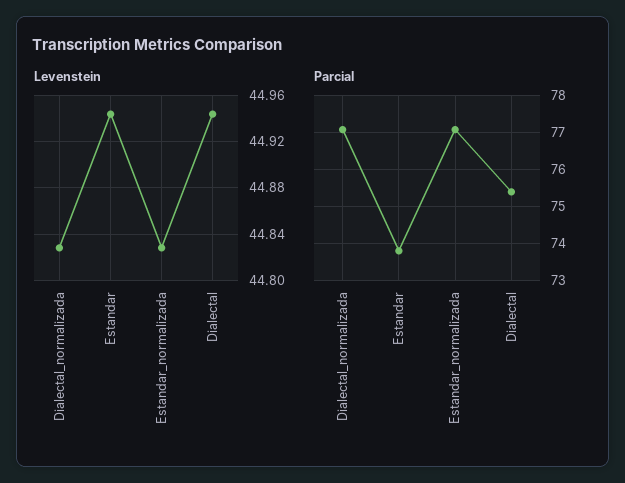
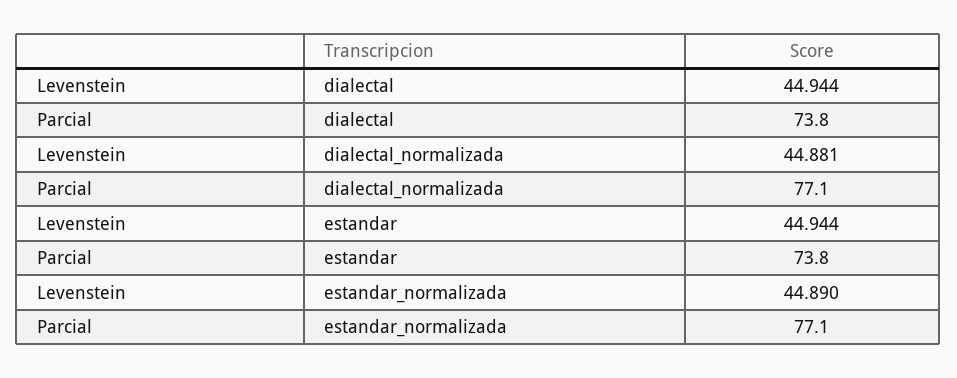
Levenstein, Dialectal_normalizada: 44.83 -> 44.881
Levenstein, Estandar_normalizada: 44.83 -> 44.89
Parcial, Dialectal: 75.4 -> 73.8

